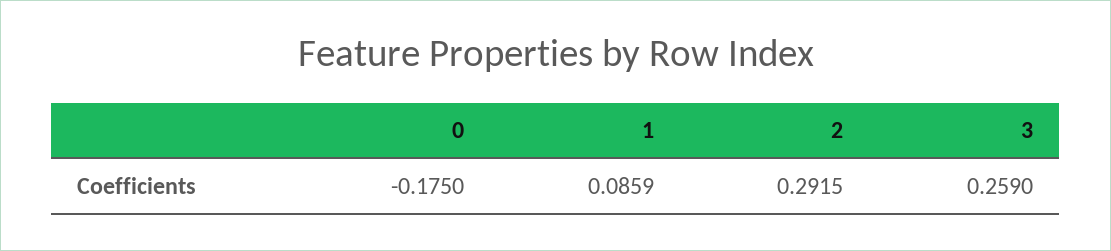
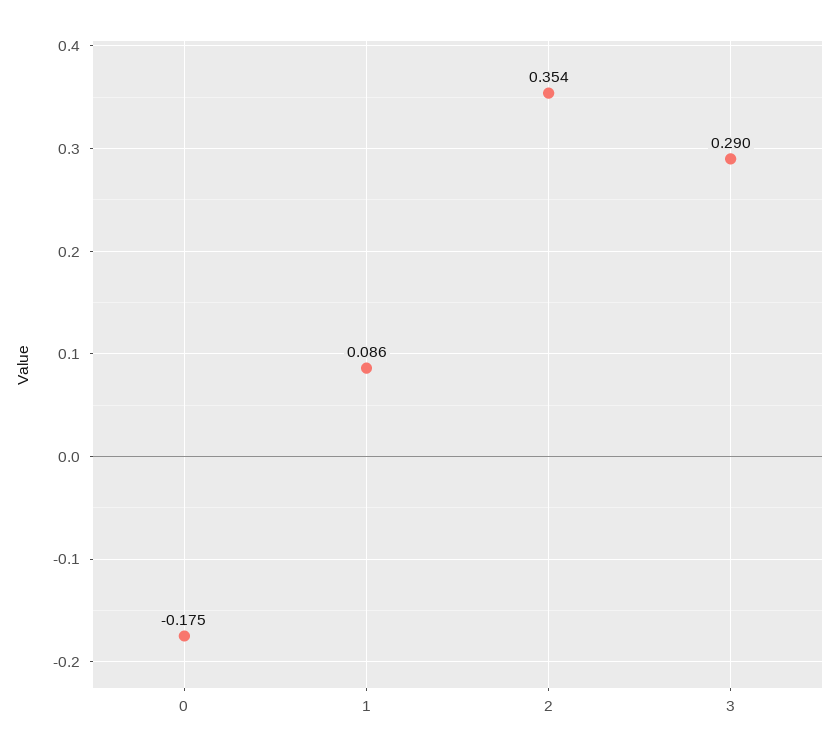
2: 0.2915 -> 0.354
3: 0.259 -> 0.29

